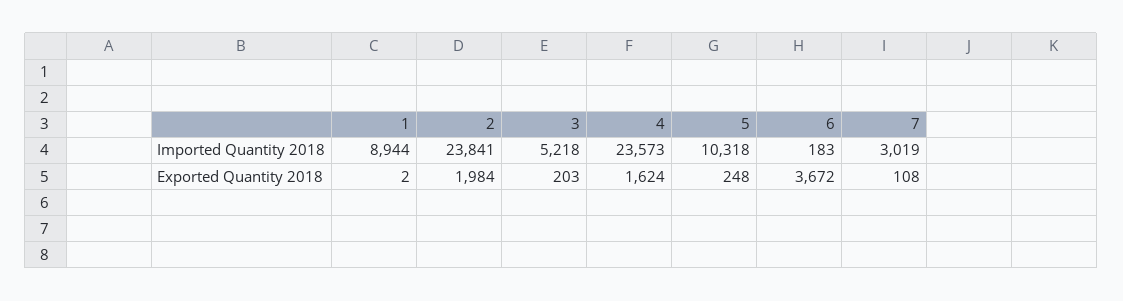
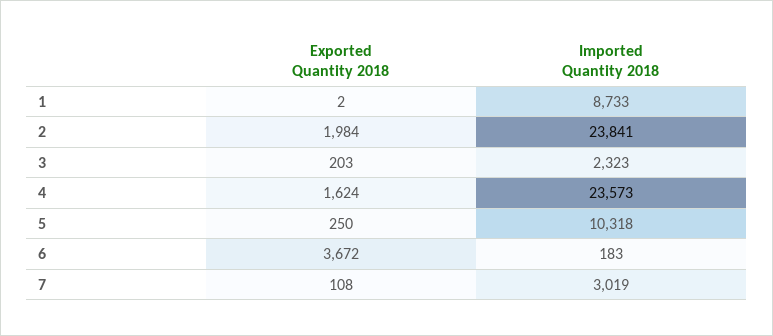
1, Imported Quantity 2018: 8944 -> 8733
3, Imported Quantity 2018: 5218 -> 2323
5, Exported Quantity 2018: 248 -> 250

